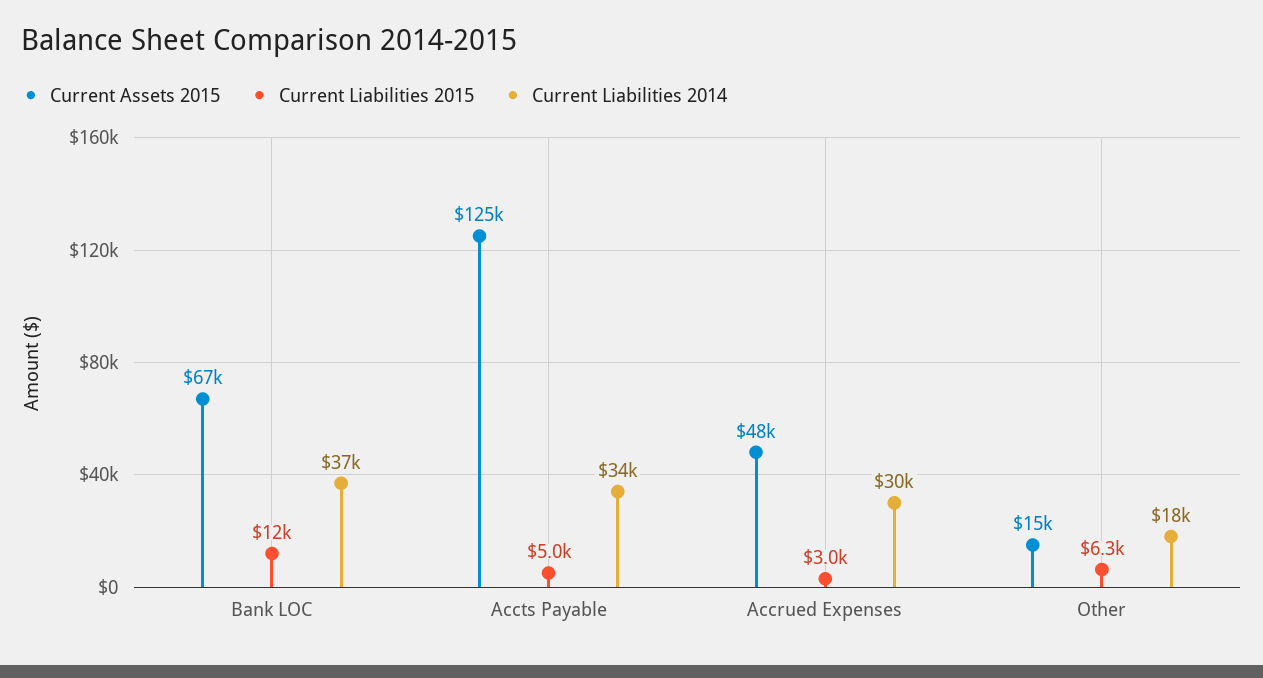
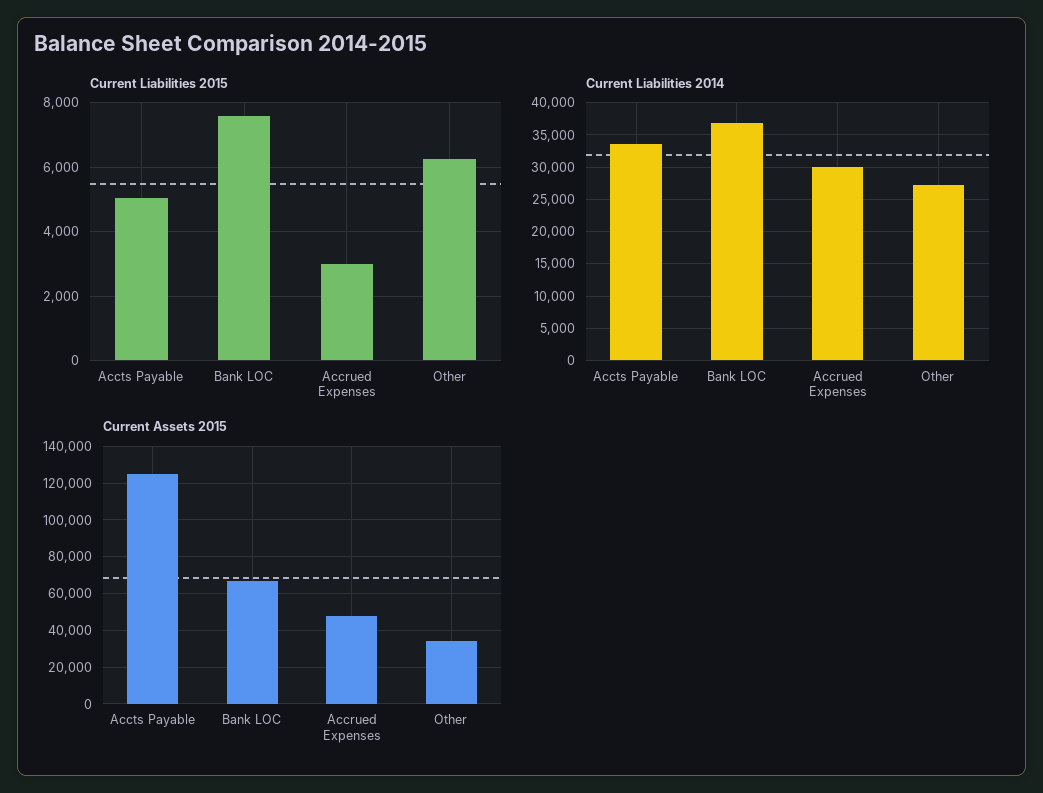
Current Liabilities 2015, Bank LOC: 12000 -> 7600
Current Assets 2015, Other: 15000 -> 35000
Current Liabilities 2014, Other: 18000 -> 27000

